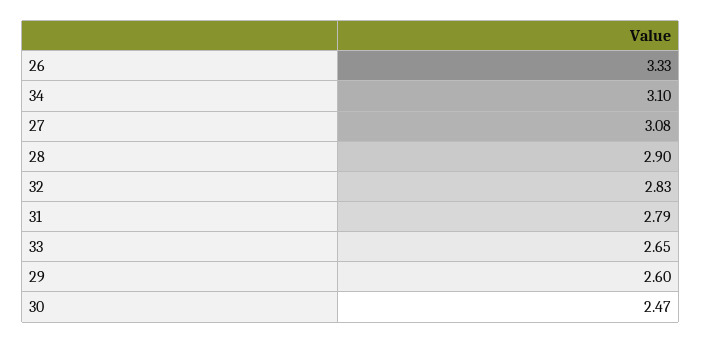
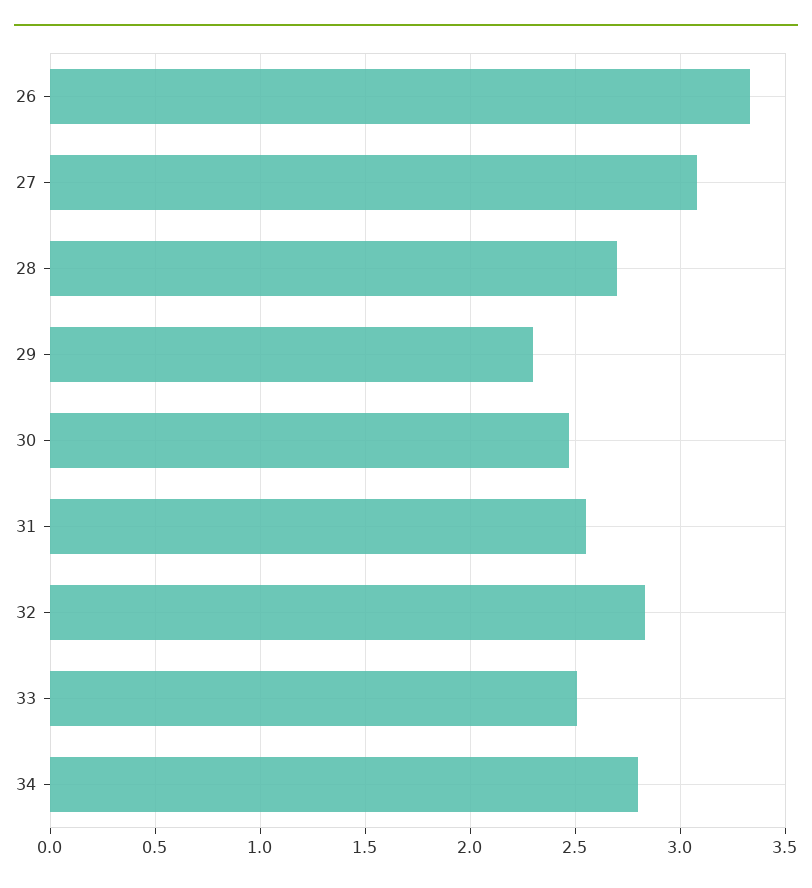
34: 3.1 -> 2.8
28: 2.9 -> 2.7
31: 2.79 -> 2.55
33: 2.65 -> 2.5
29: 2.6 -> 2.3

